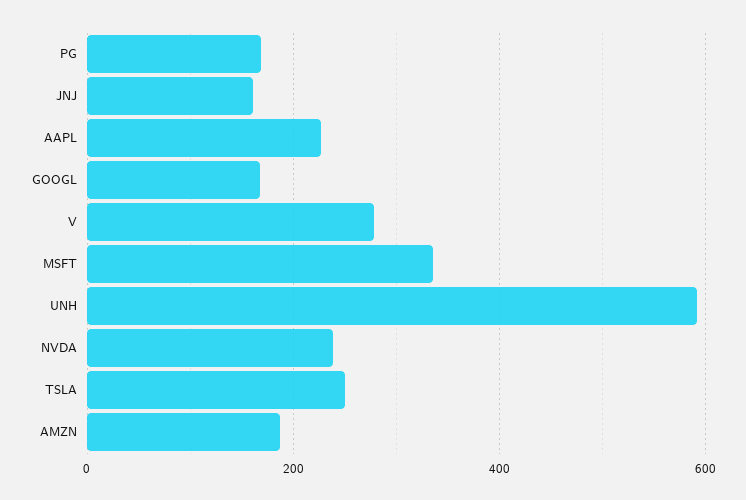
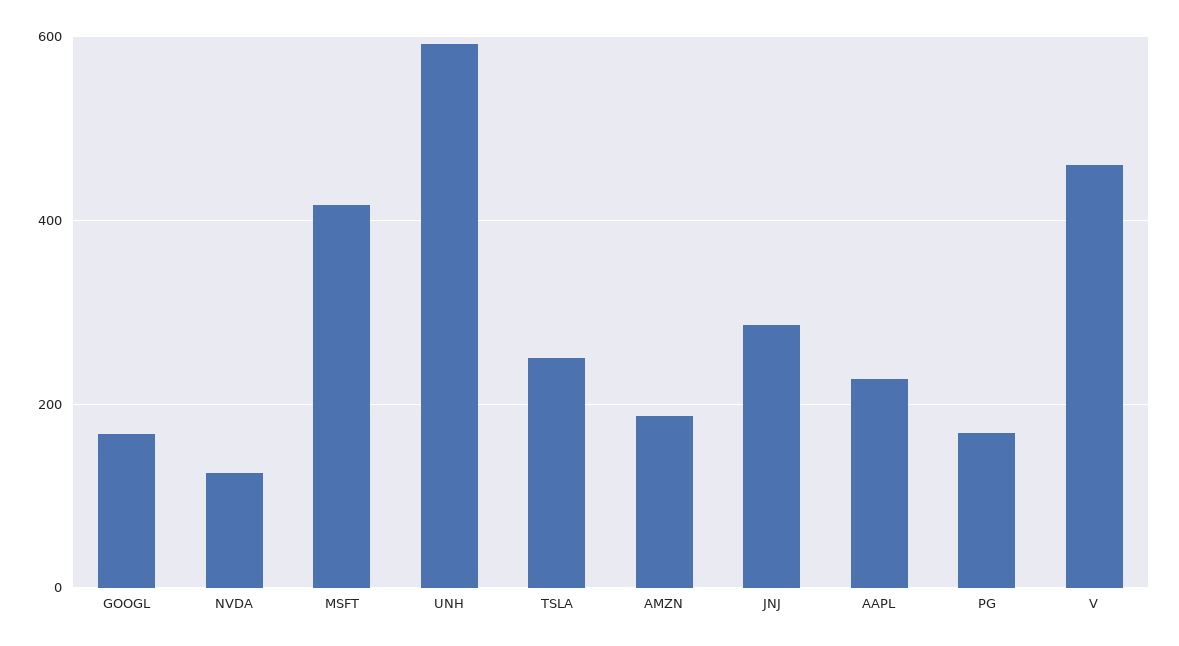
JNJ: 160 -> 280
V: 280 -> 460
MSFT: 340 -> 420
NVDA: 240 -> 120

